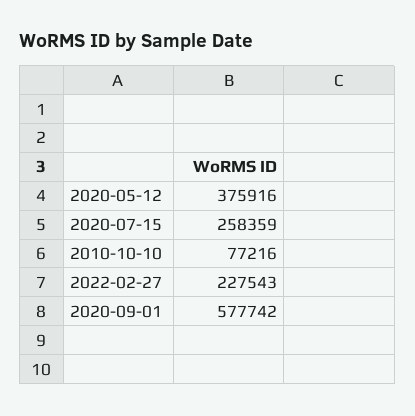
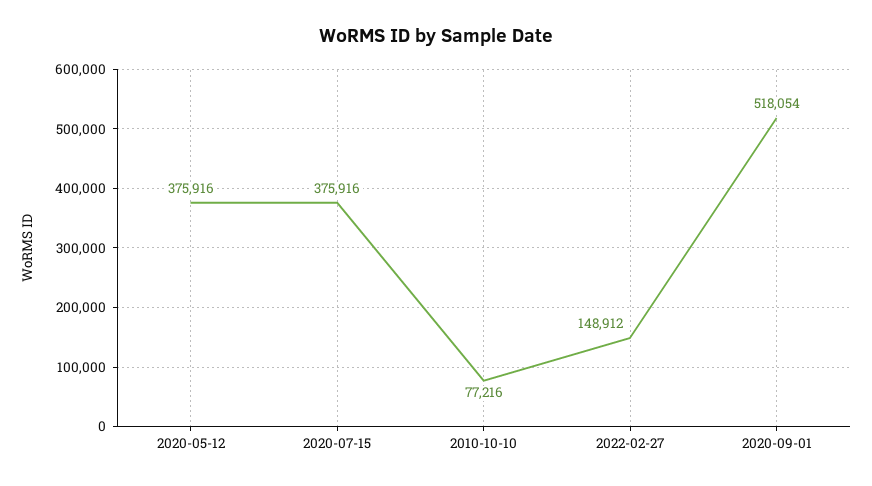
2020-07-15: 258359 -> 375916
2022-02-27: 227543 -> 148912
2020-09-01: 577742 -> 518054

